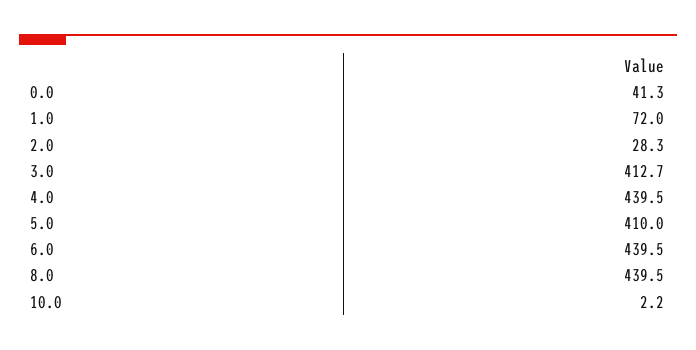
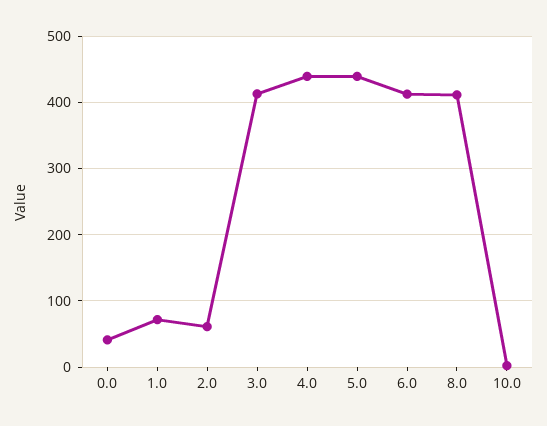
2.0: 28.3 -> 60
5.0: 410 -> 440
6.0: 439.5 -> 410
8.0: 439.5 -> 410

